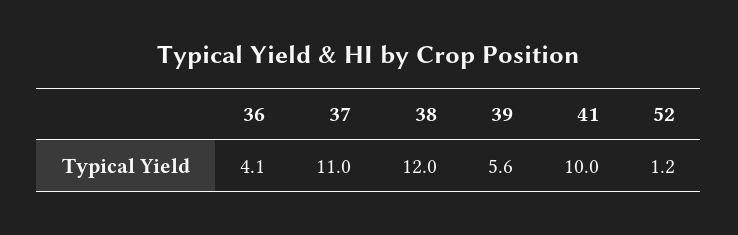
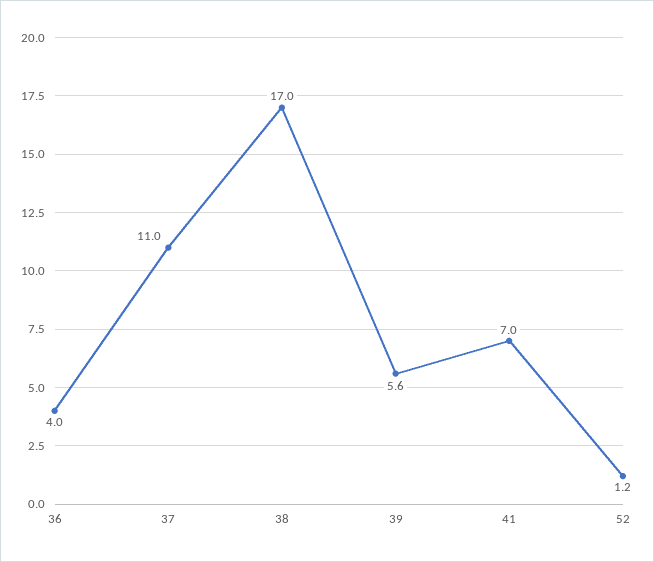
36: 4.1 -> 4
38: 12 -> 17
41: 10 -> 7

